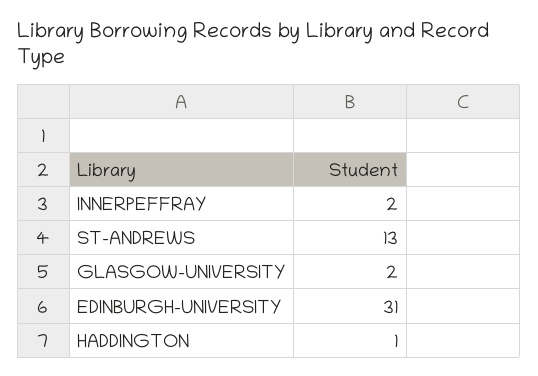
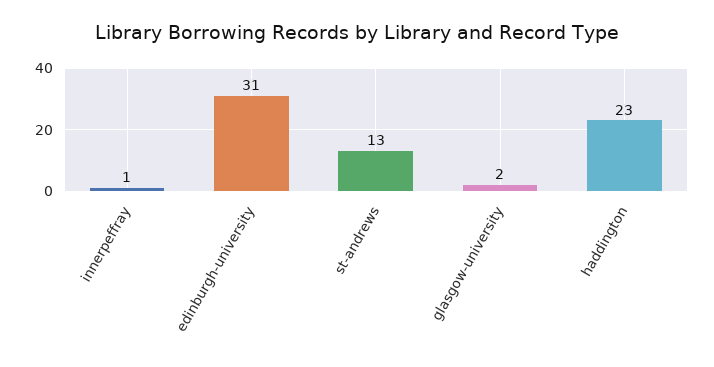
INNERPEFFRAY: 2 -> 1
HADDINGTON: 1 -> 23

